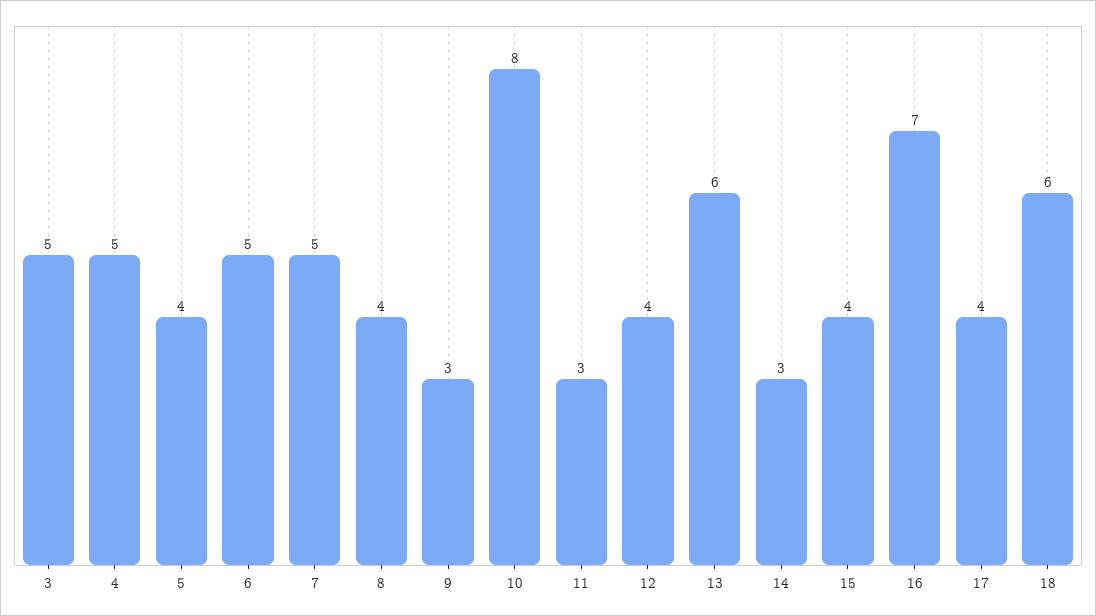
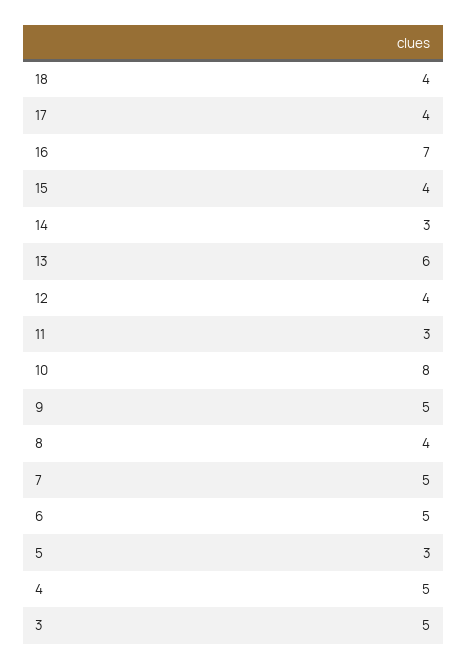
5: 4 -> 3
9: 3 -> 5
18: 6 -> 4

